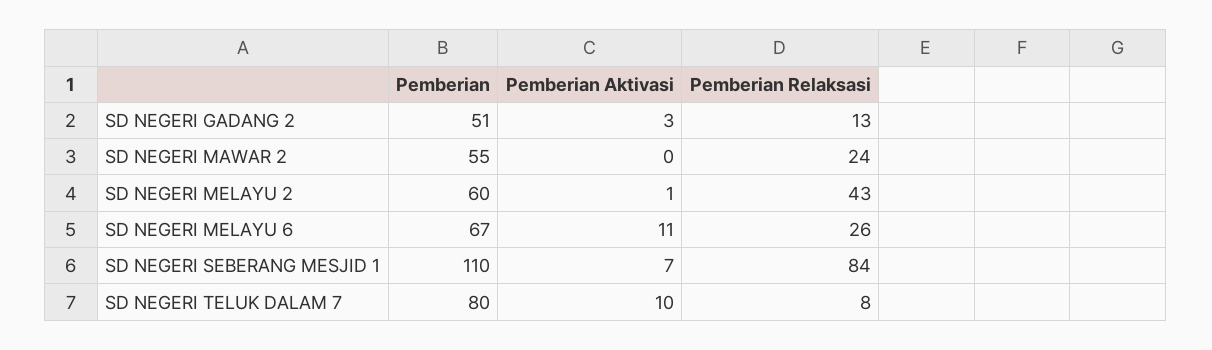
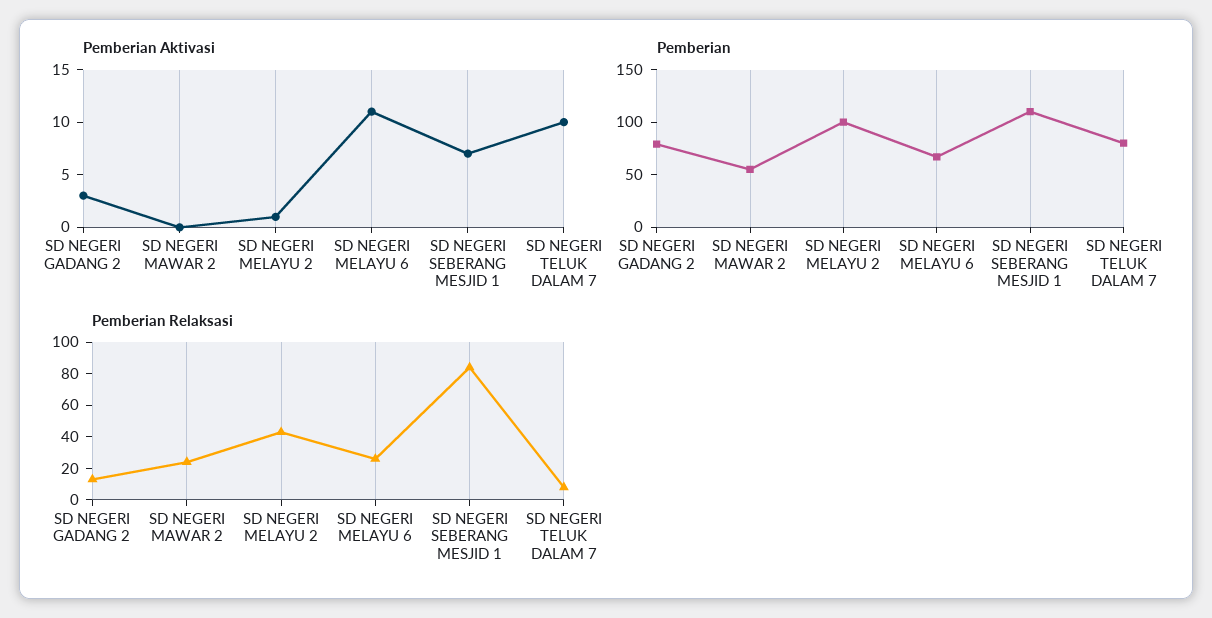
Pemberian, SD NEGERI GADANG 2: 51 -> 80
Pemberian, SD NEGERI MELAYU 2: 60 -> 100

